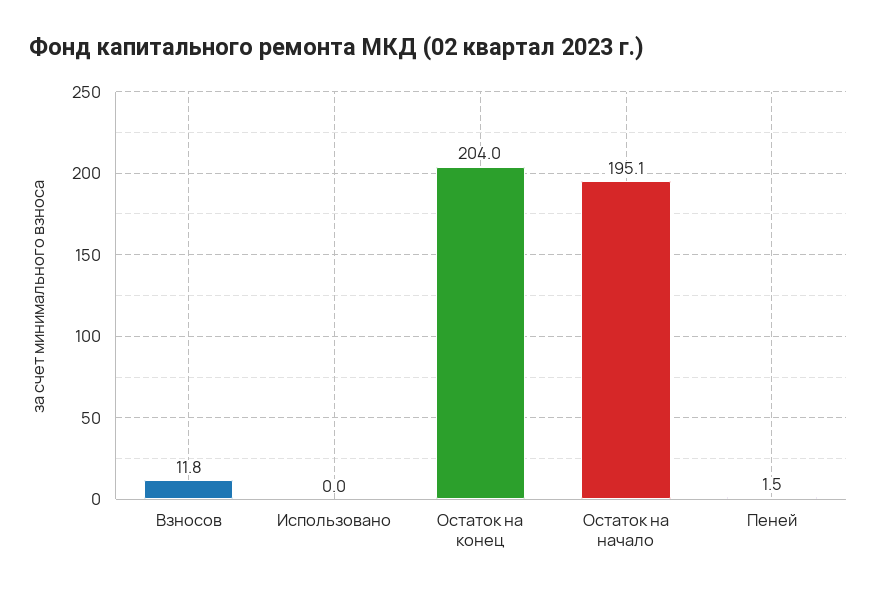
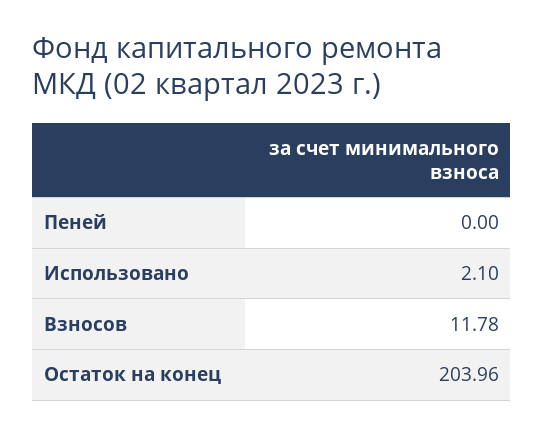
Использовано: 0 -> 2.1
Остаток на начало: 195.1 -> none
Пеней: 1.5 -> 0

